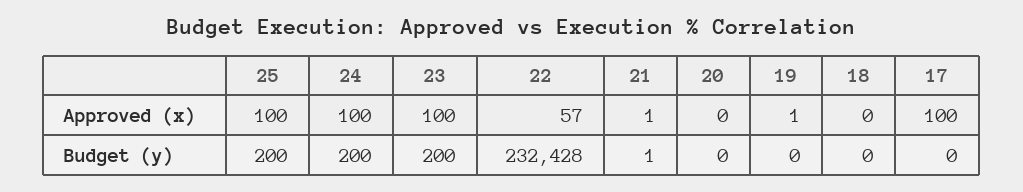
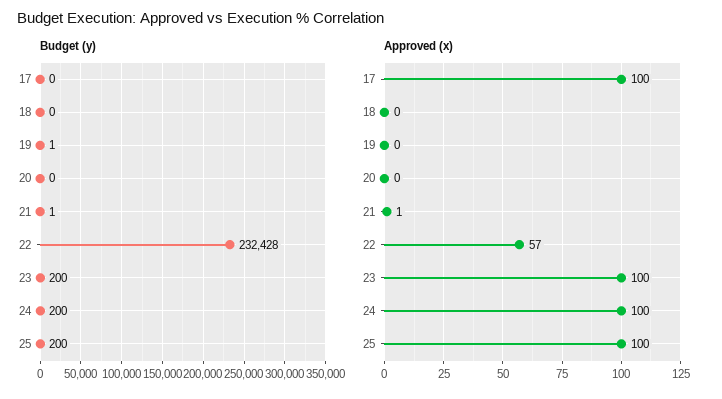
Approved (x), 19: 1 -> 0
Budget (y), 19: 0 -> 1

